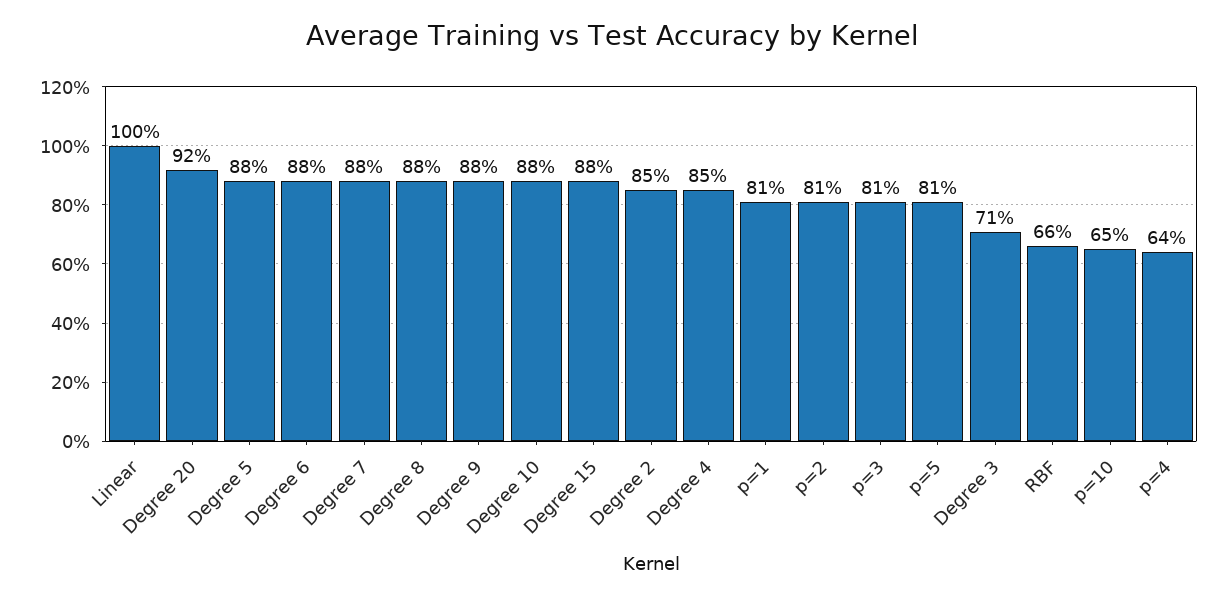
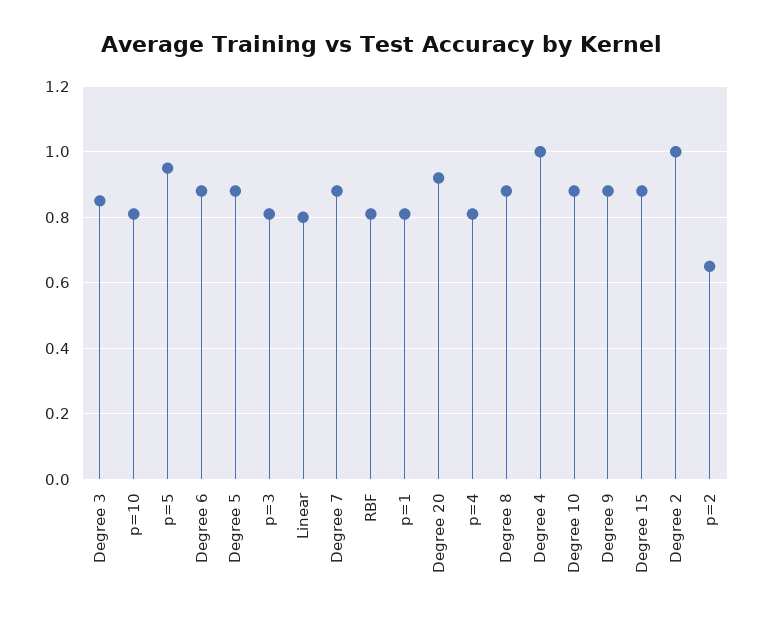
Linear: 1 -> 0.8
Degree 2: 0.85 -> 1
Degree 4: 0.85 -> 1
p=2: 0.81 -> 0.65
p=5: 0.81 -> 0.95
Degree 3: 0.71 -> 0.85
RBF: 0.66 -> 0.8
p=10: 0.65 -> 0.8
p=4: 0.64 -> 0.8

